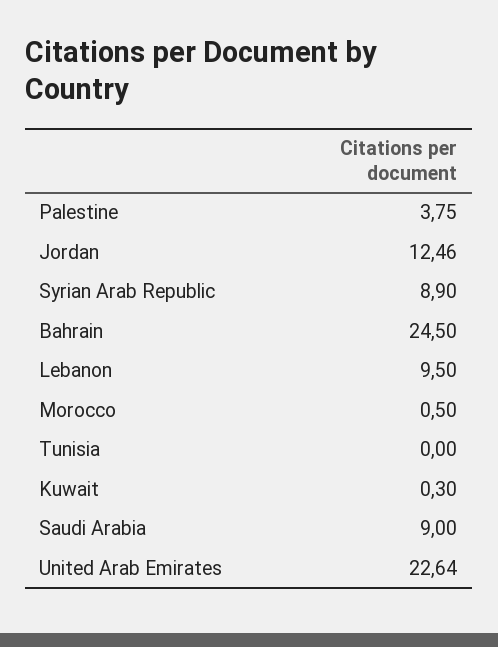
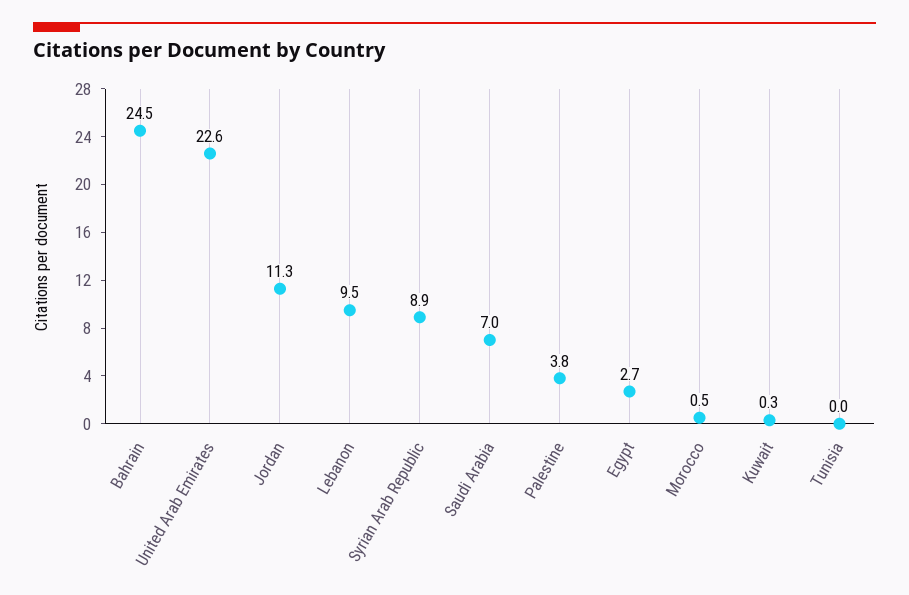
Jordan: 12.46 -> 11.3
Saudi Arabia: 9 -> 7
Egypt: none -> 2.7

